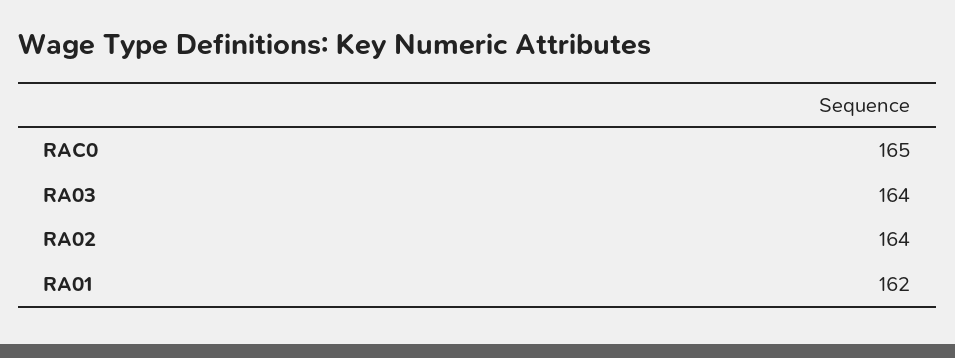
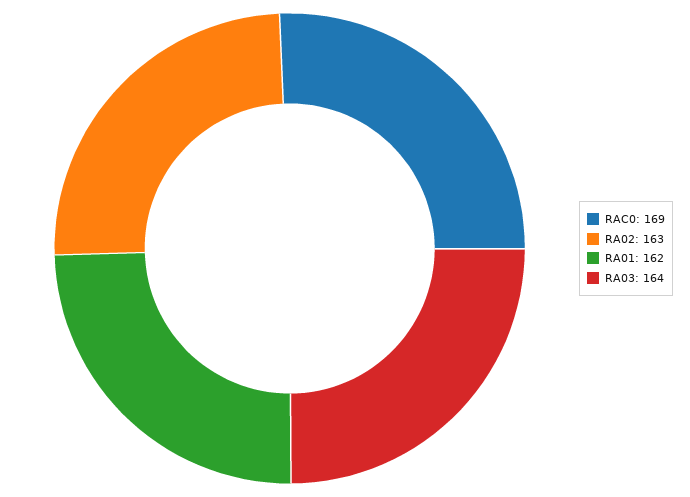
RAC0: 165 -> 169
RA02: 164 -> 163

